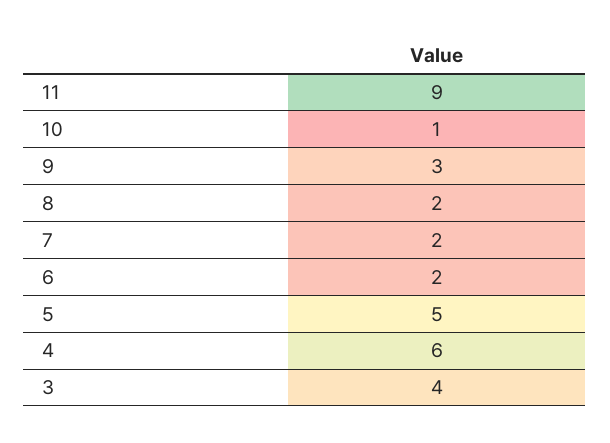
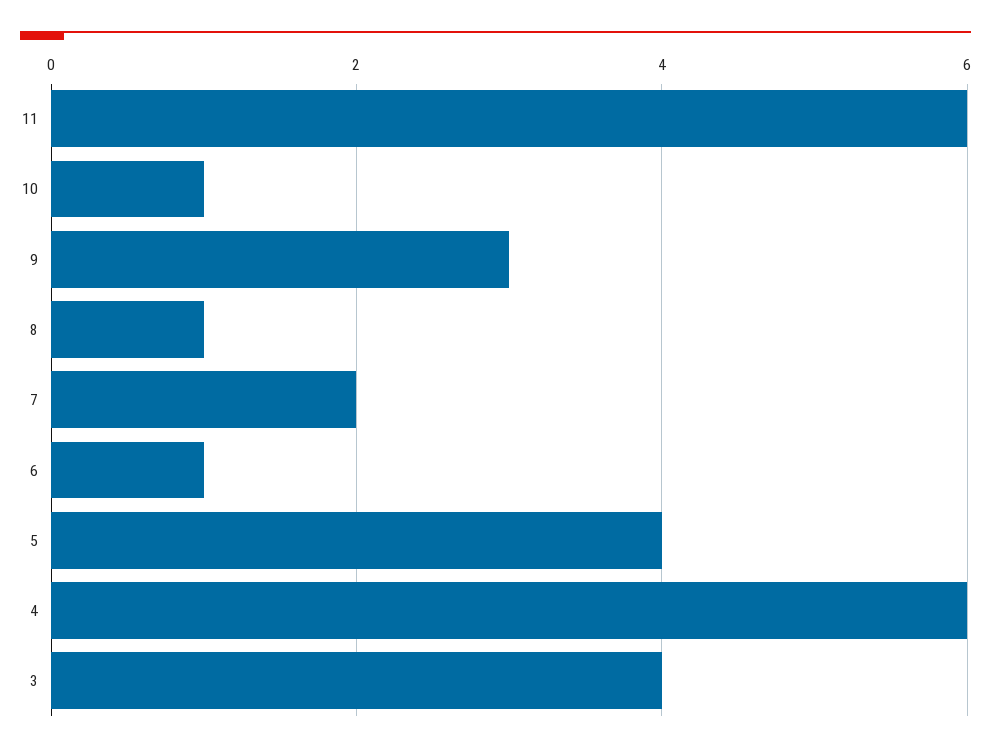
11: 9 -> 6
8: 2 -> 1
6: 2 -> 1
5: 5 -> 4

